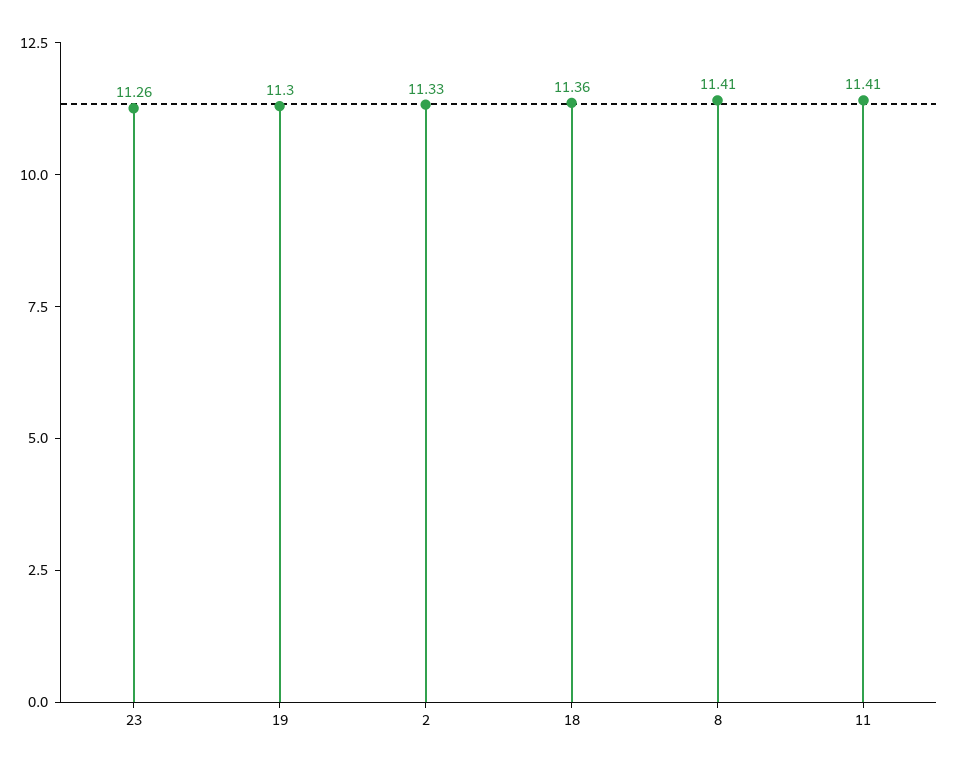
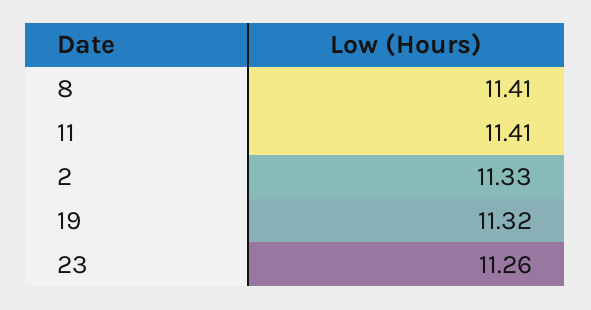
19: 11.3 -> 11.32
18: 11.36 -> none

